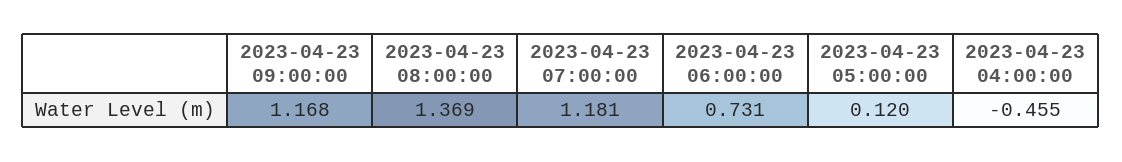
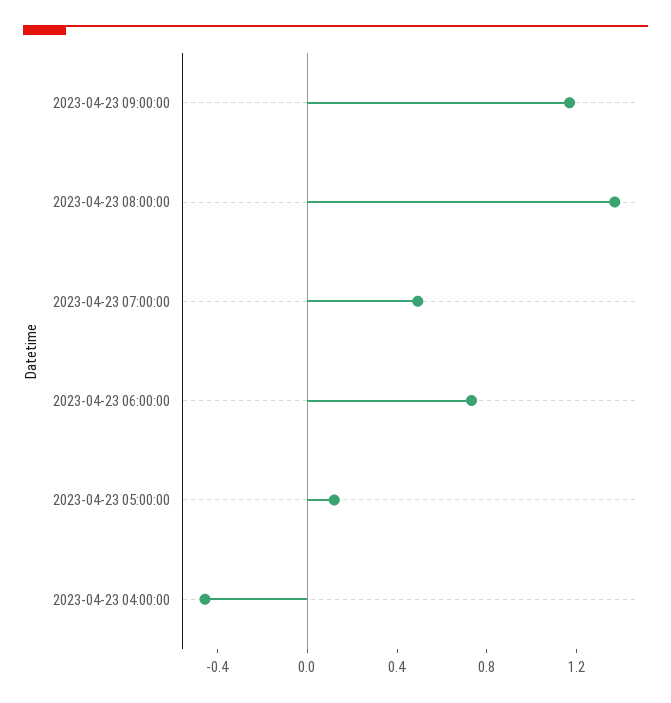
2023-04-23 07:00:00: 1.181 -> 0.5

